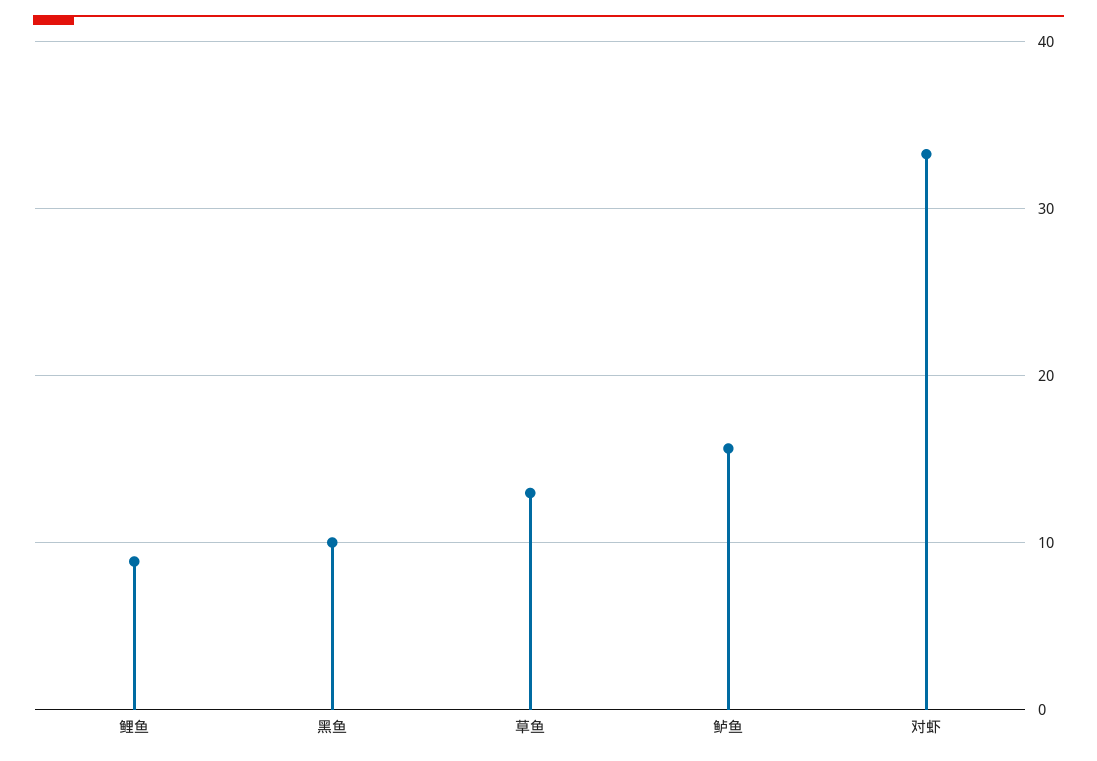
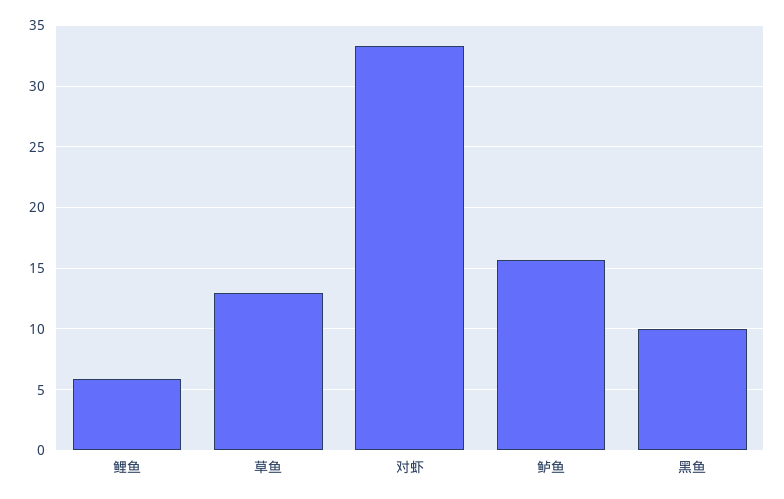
鲤鱼: 9 -> 6

